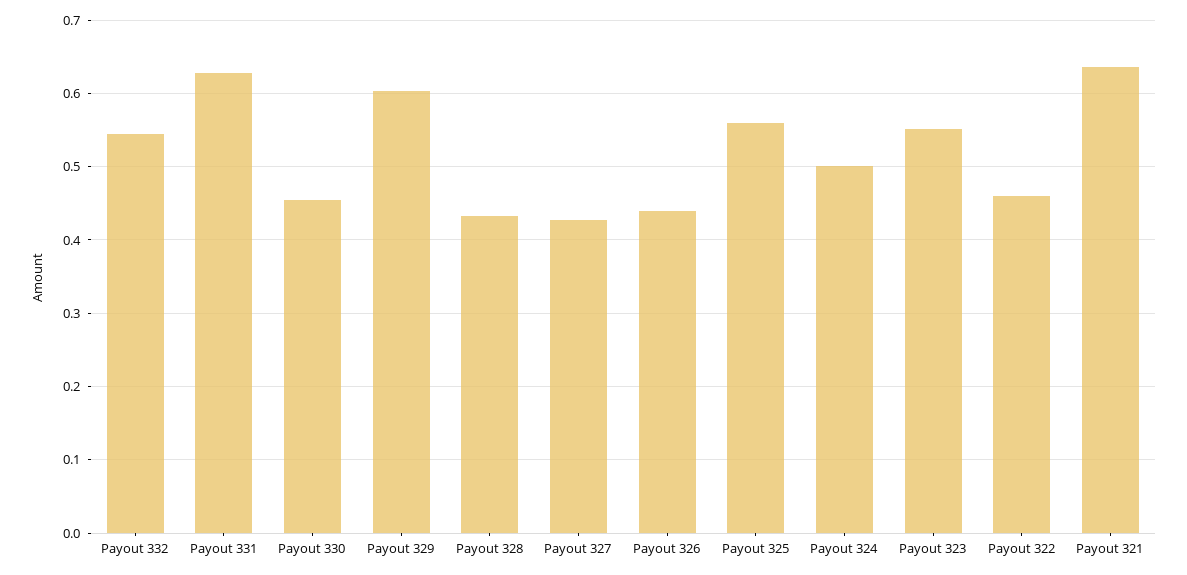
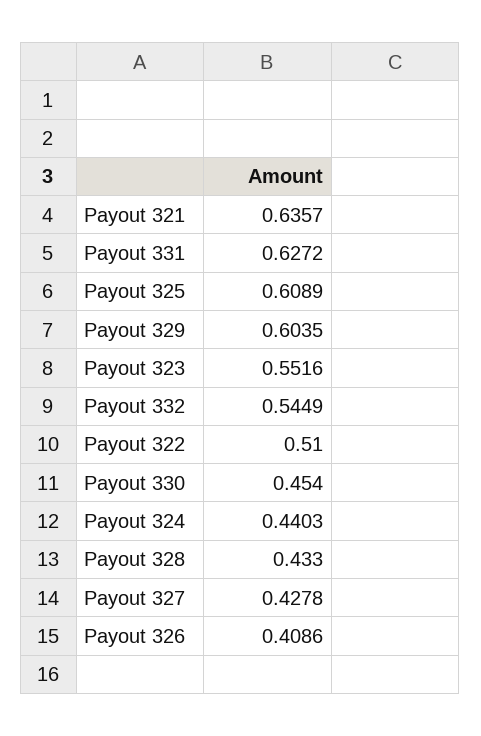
Payout 326: 0.44 -> 0.4086
Payout 325: 0.56 -> 0.6089
Payout 324: 0.5 -> 0.4403
Payout 322: 0.46 -> 0.51

